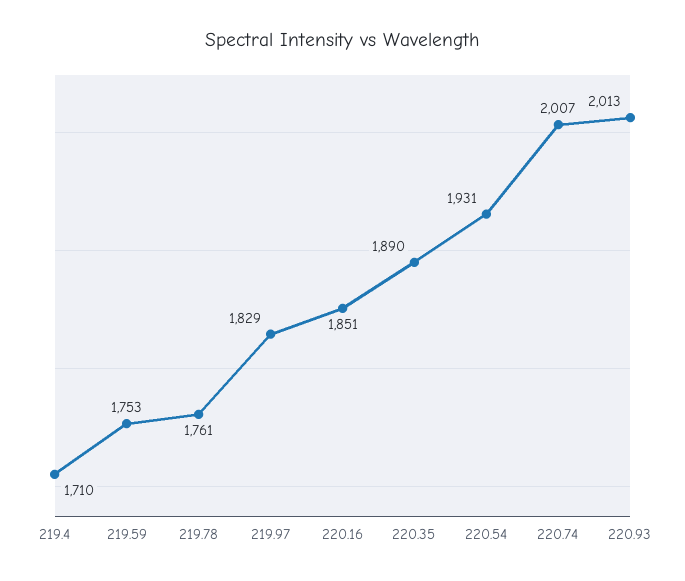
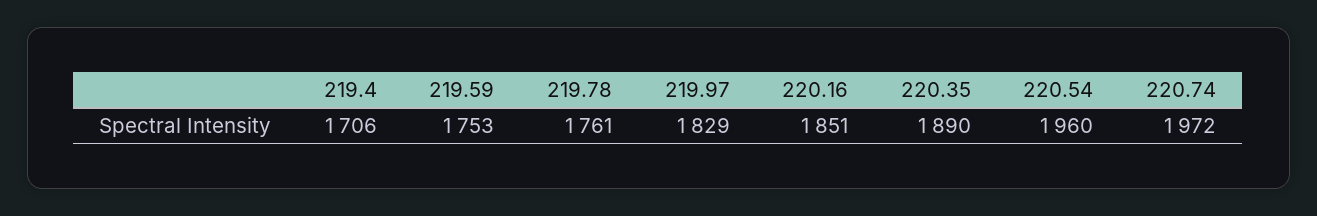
219.4: 1710 -> 1706
220.54: 1931 -> 1960
220.74: 2007 -> 1972
220.93: 2013 -> none

